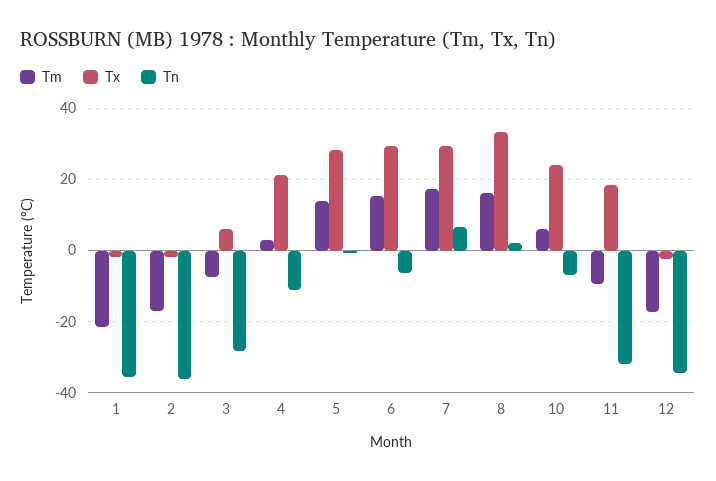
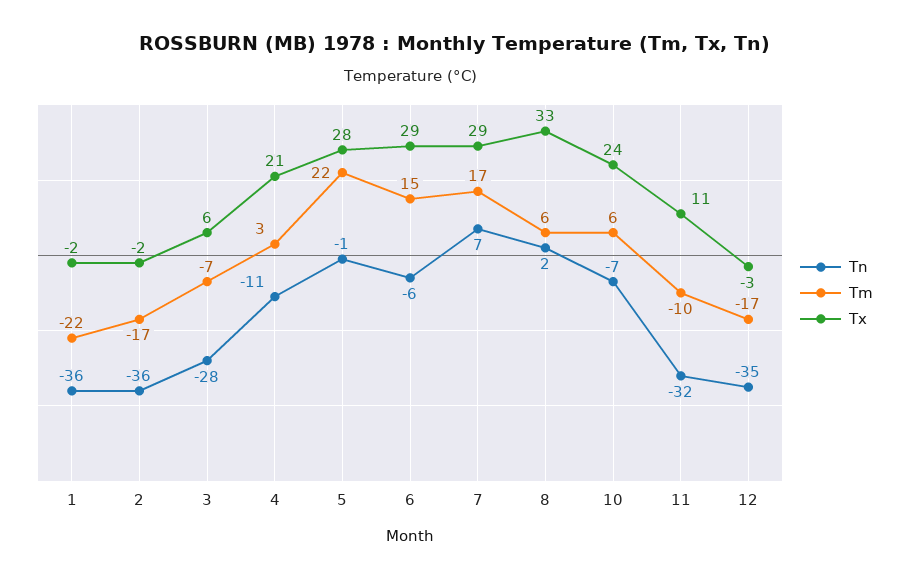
Tm, 5: 14 -> 22
Tm, 8: 16 -> 6
Tx, 11: 18 -> 11

